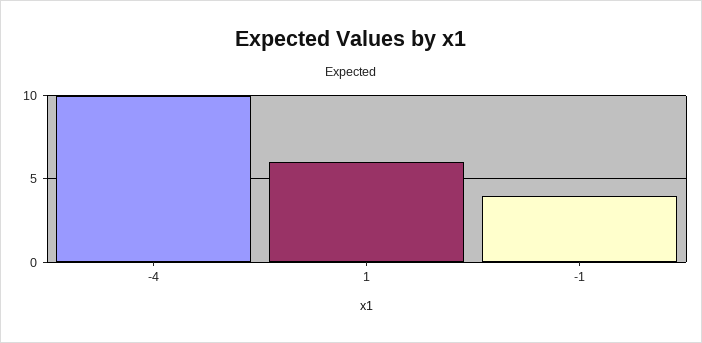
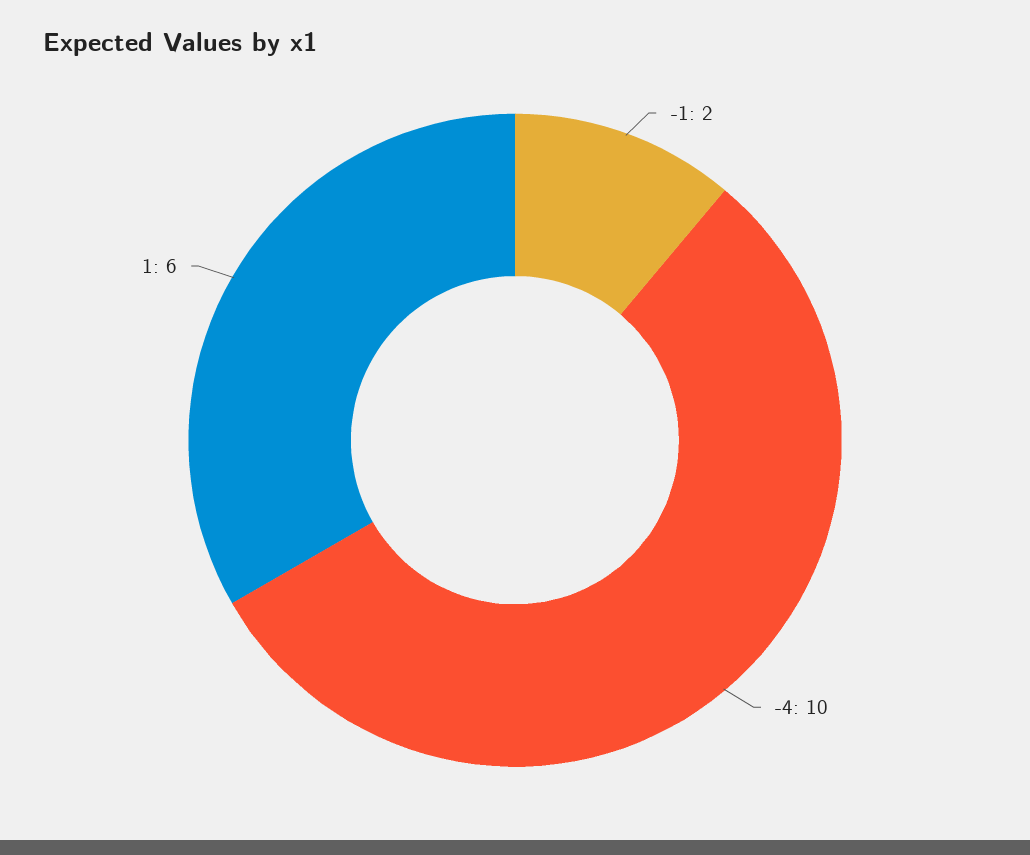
-1: 4 -> 2

